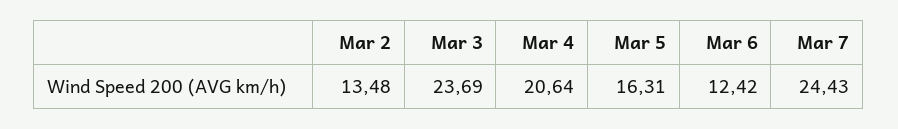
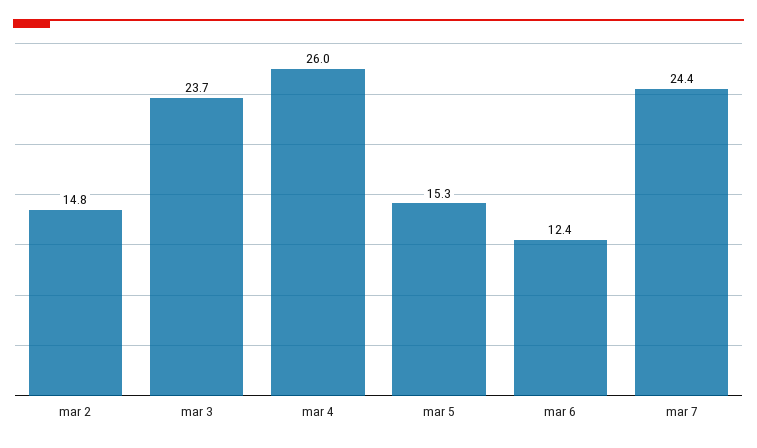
Mar 2: 13.48 -> 14.8
Mar 4: 20.64 -> 26
Mar 5: 16.31 -> 15.3

